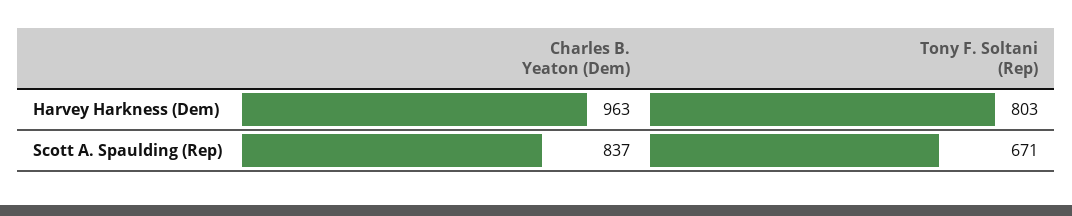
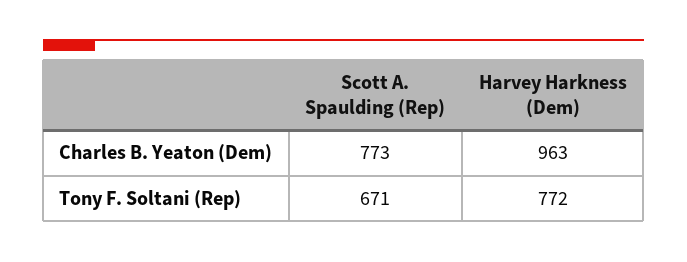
Tony F. Soltani (Rep), Harvey Harkness (Dem): 803 -> 772
Charles B. Yeaton (Dem), Scott A. Spaulding (Rep): 837 -> 773

